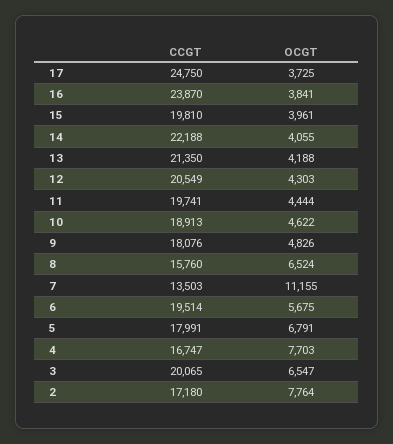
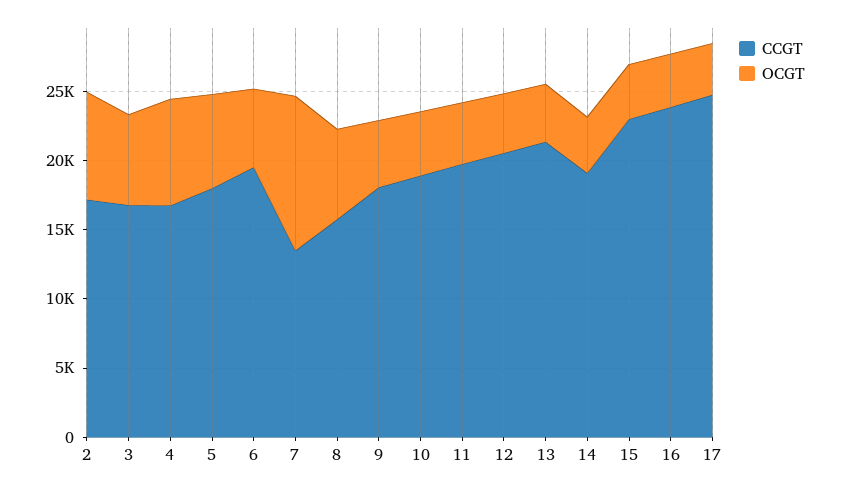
CCGT, 15: 19810 -> 23000
CCGT, 14: 22188 -> 19000
CCGT, 3: 20065 -> 17000

